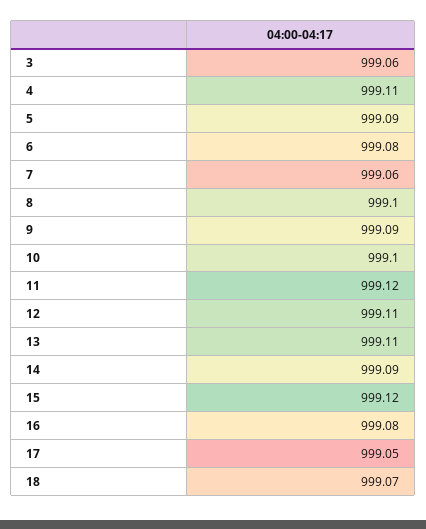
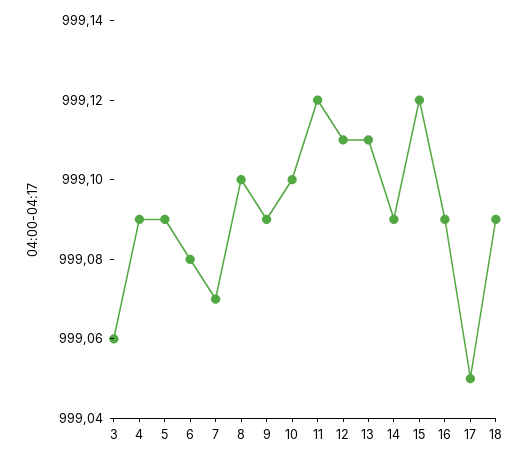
4: 999.11 -> 999.09
7: 999.06 -> 999.07
16: 999.08 -> 999.09
18: 999.07 -> 999.09

